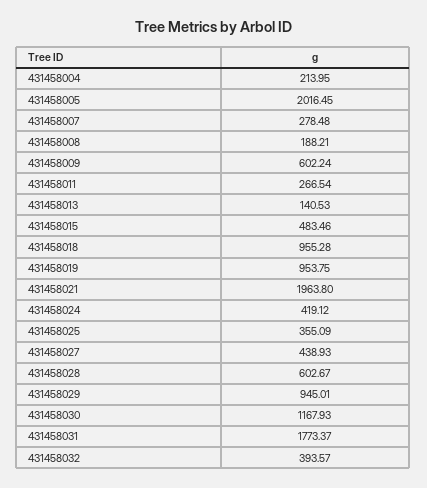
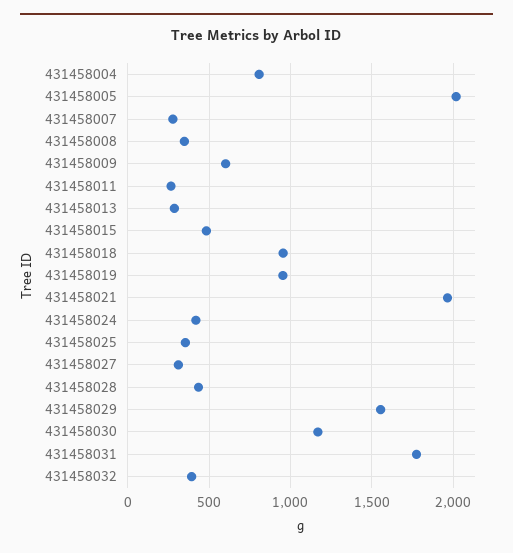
431458004: 213.95 -> 800
431458008: 188.21 -> 350
431458013: 140.53 -> 300
431458027: 438.93 -> 300
431458028: 602.67 -> 450
431458029: 945.01 -> 1550

